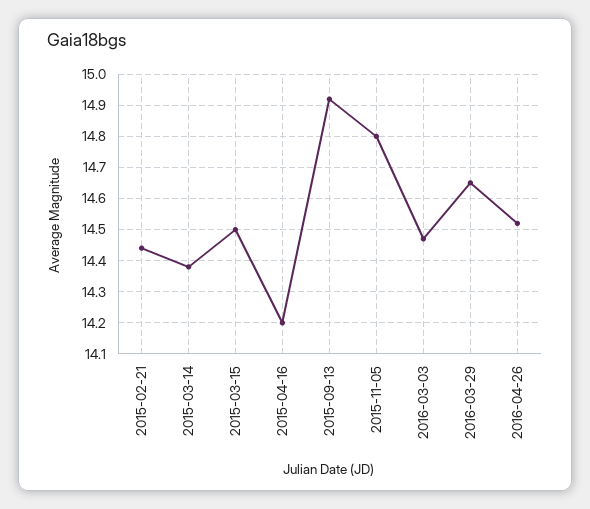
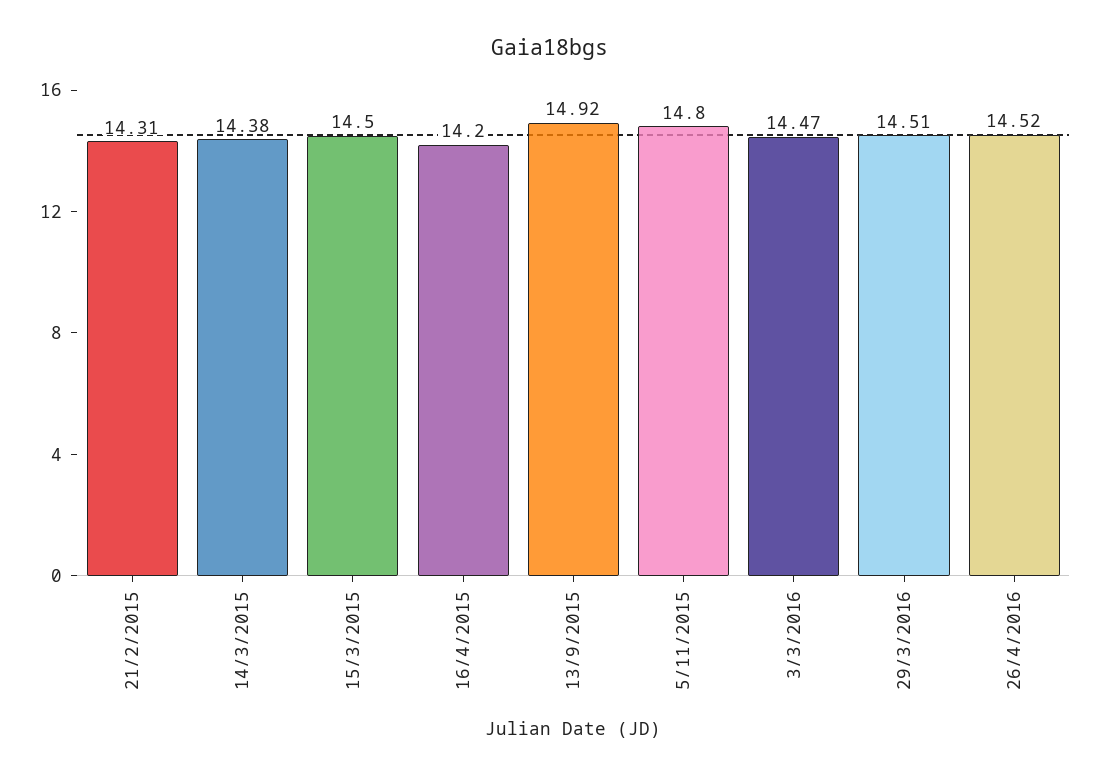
2015-02-21: 14.45 -> 14.31
2016-03-29: 14.65 -> 14.51

